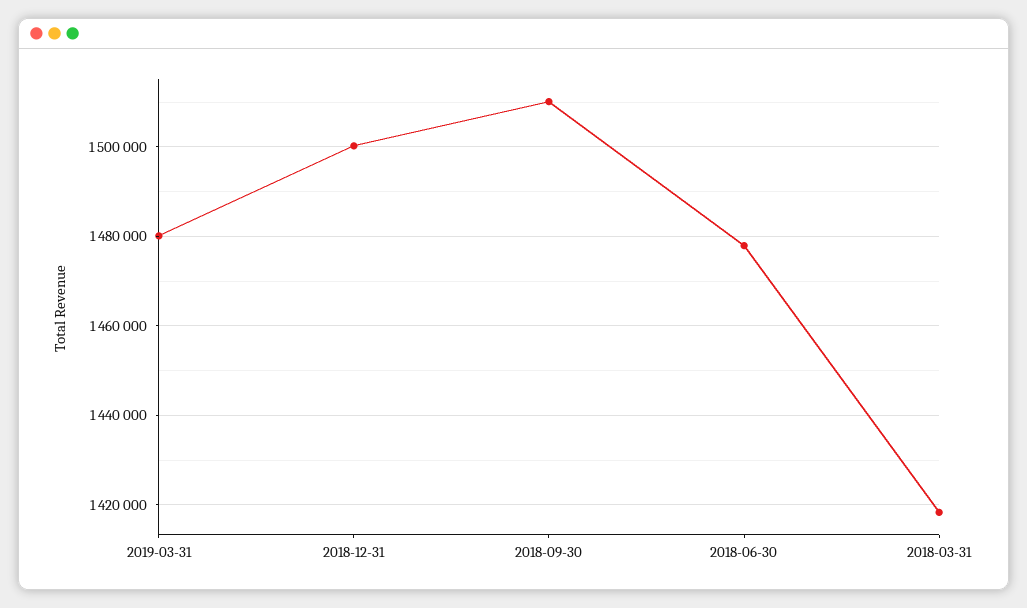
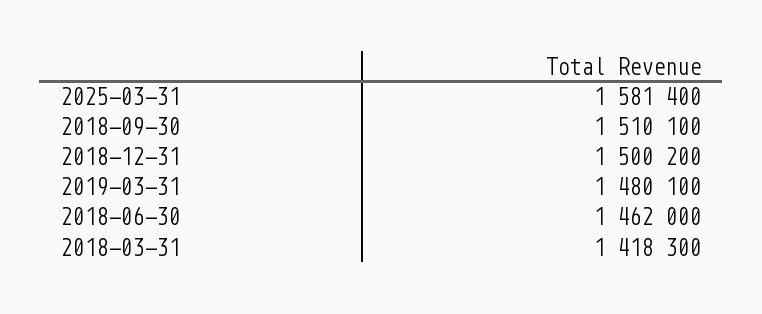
2018-06-30: 1478000 -> 1462000
2025-03-31: none -> 1581400

